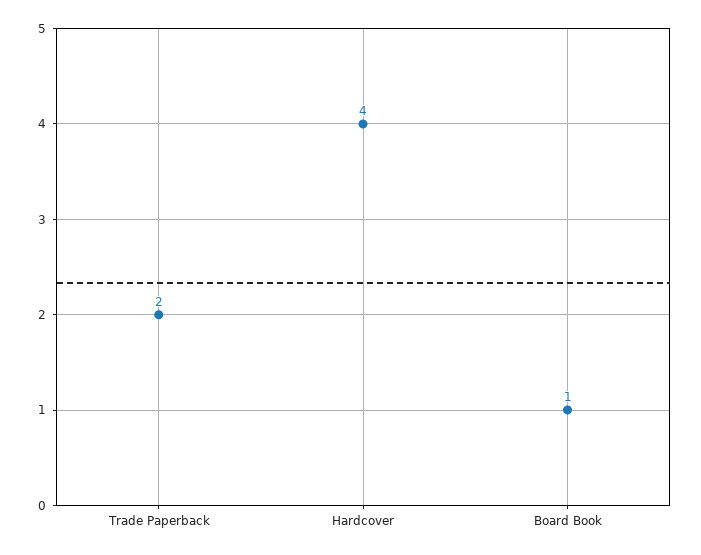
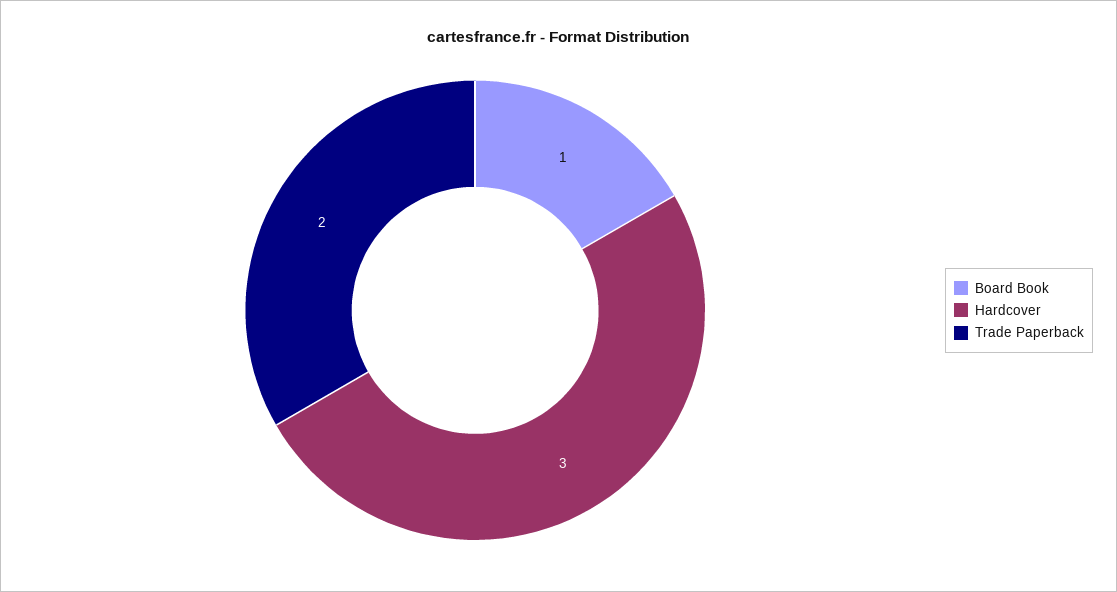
Hardcover: 4 -> 3

